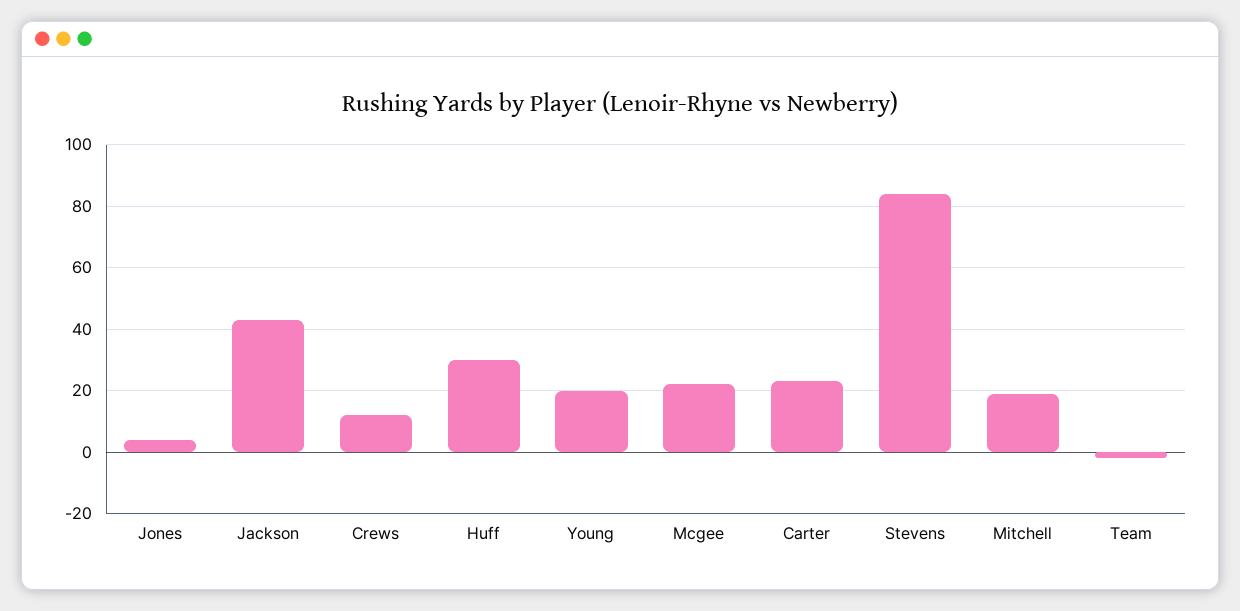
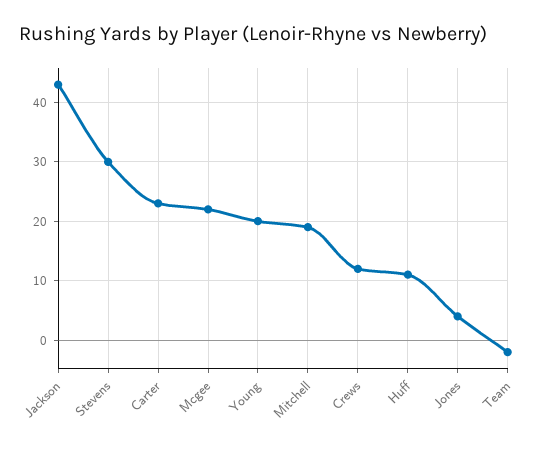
Huff: 30 -> 10
Stevens: 85 -> 30

